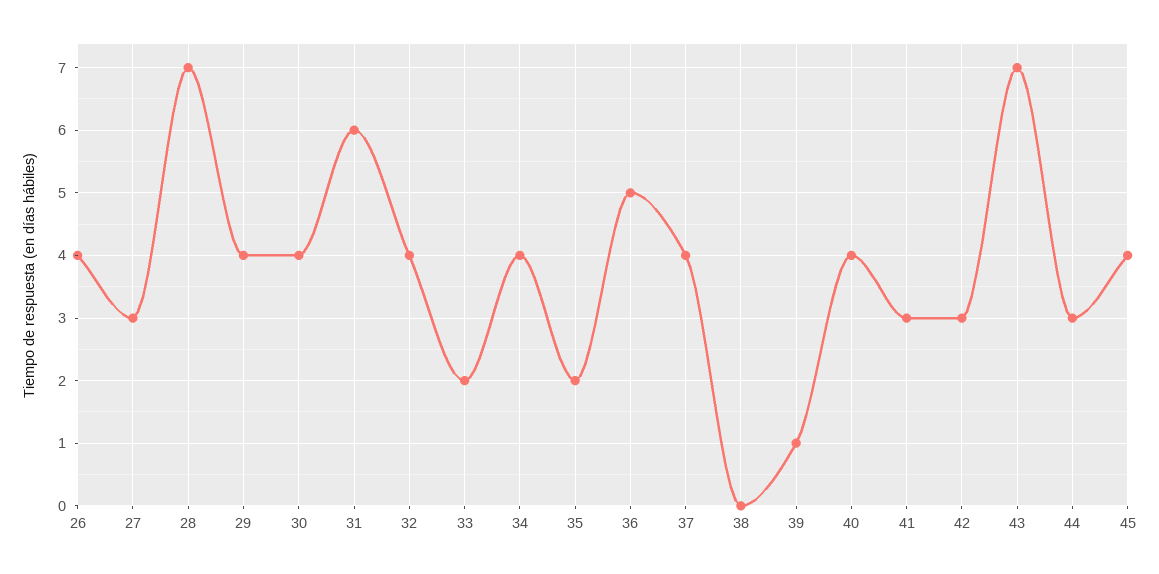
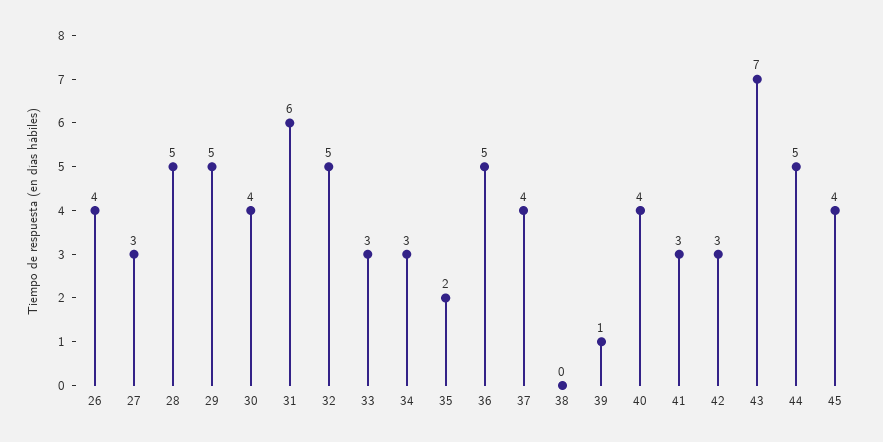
28: 7 -> 5
29: 4 -> 5
32: 4 -> 5
33: 2 -> 3
34: 4 -> 3
44: 3 -> 5

